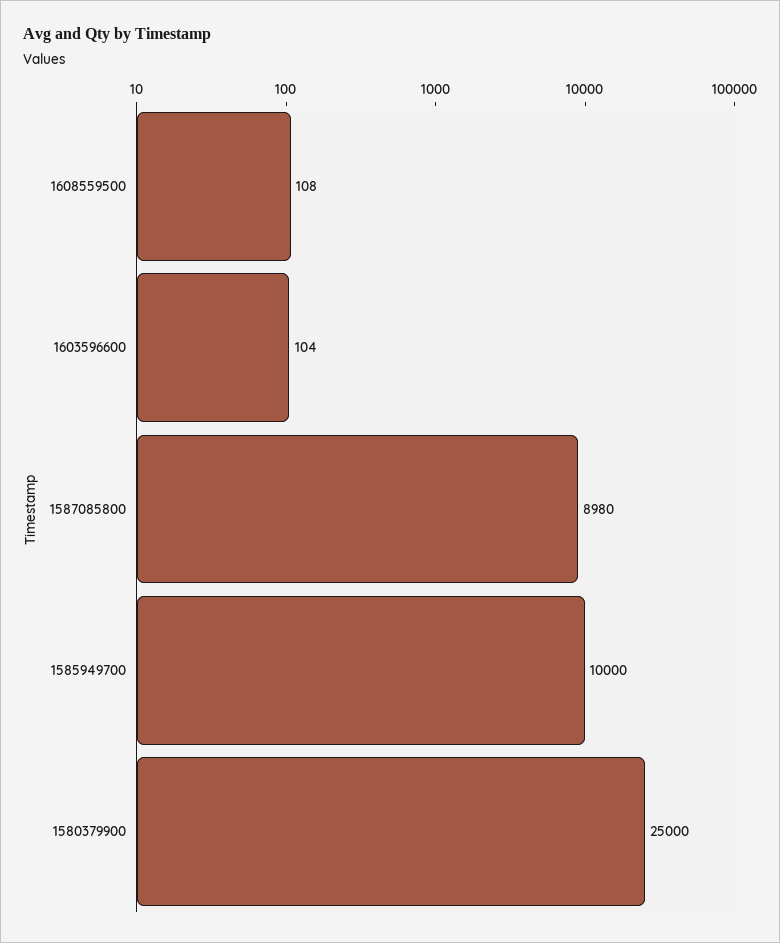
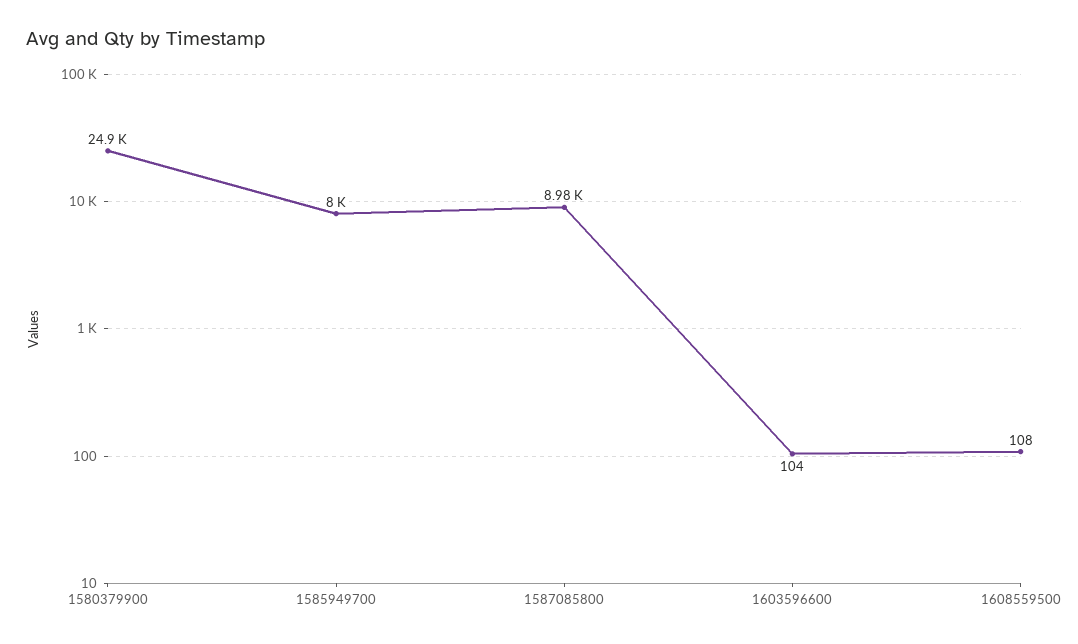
1585949700: 10000 -> 8000
1580379900: 25000 -> 24900

